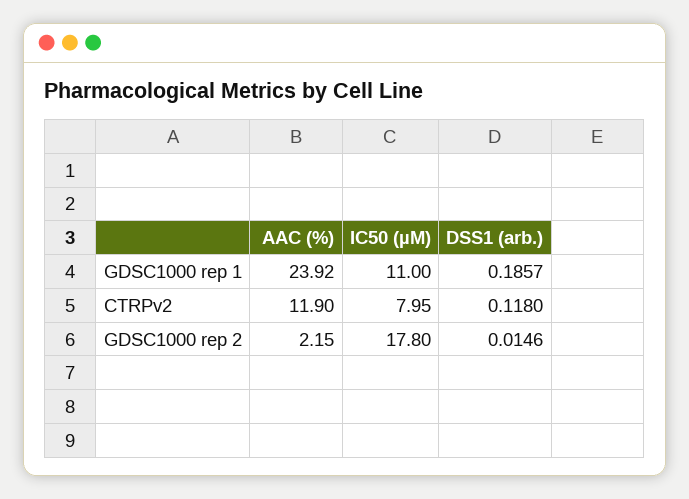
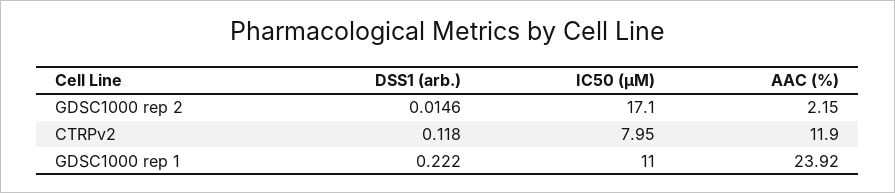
DSS1 (arb.), GDSC1000 rep 1: 0.1857 -> 0.222
IC50 (µM), GDSC1000 rep 2: 17.8 -> 17.1

